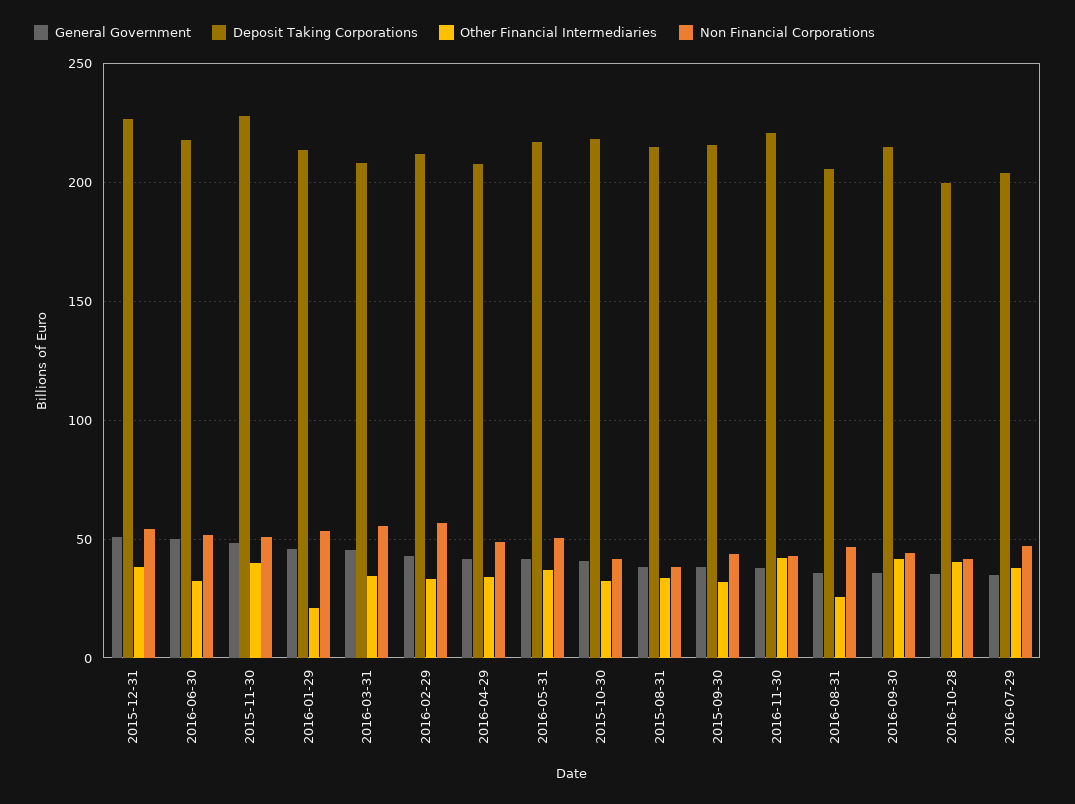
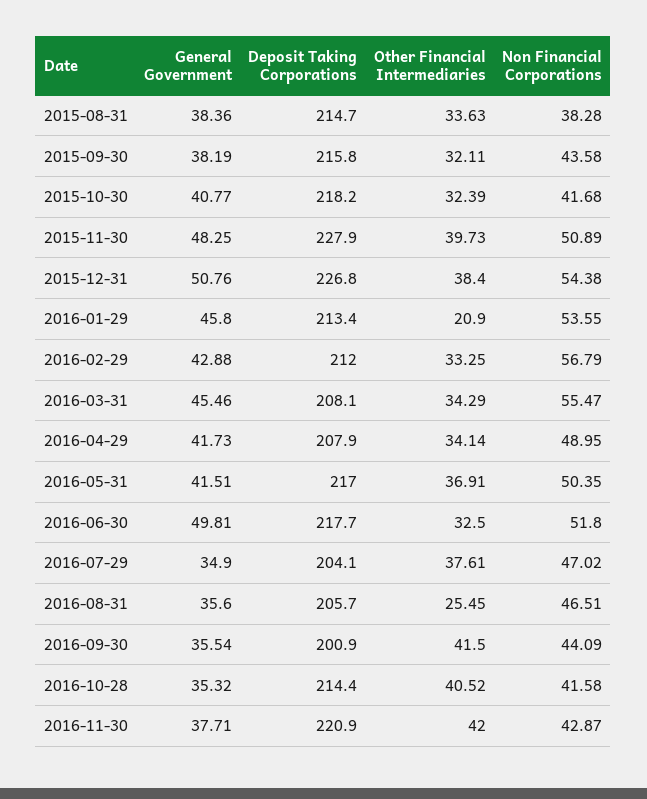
Deposit Taking Corporations, 2016-09-30: 215 -> 200.9
Deposit Taking Corporations, 2016-10-28: 200 -> 214.4

